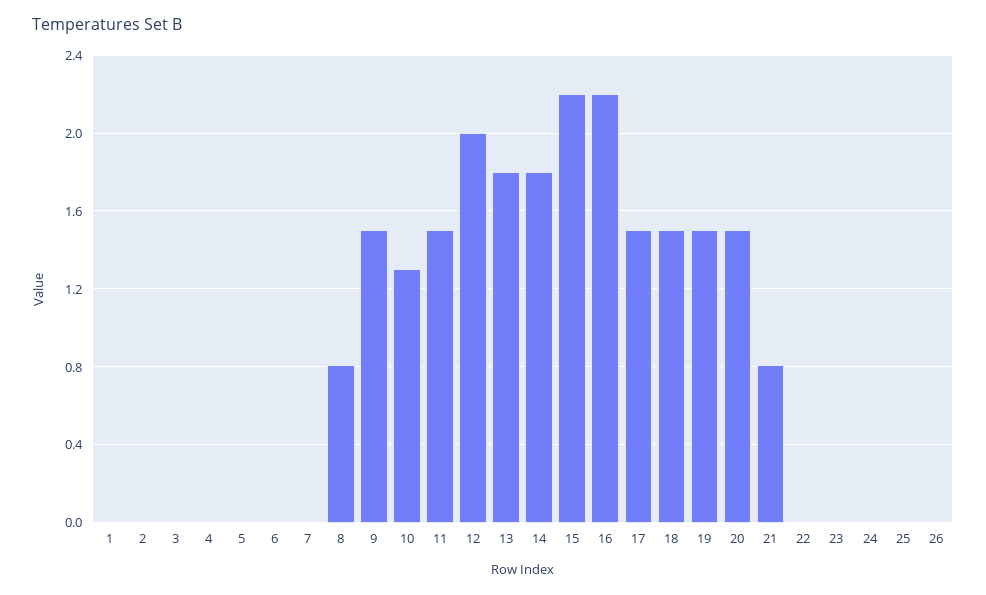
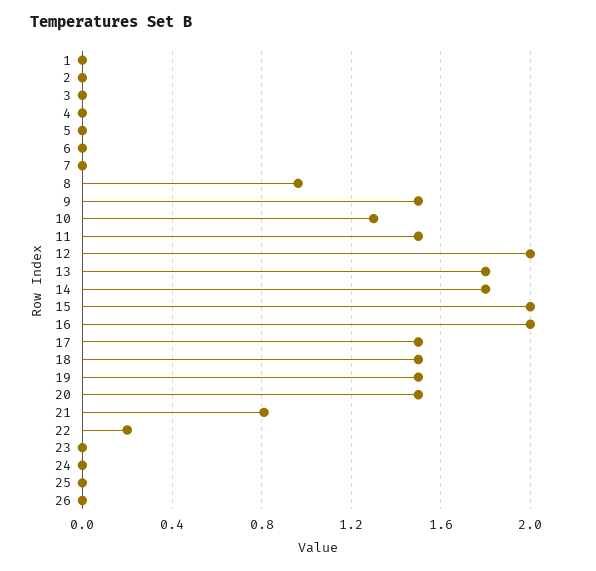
8: 0.8 -> 0.95
15: 2.2 -> 2
16: 2.2 -> 2
22: 0 -> 0.2

